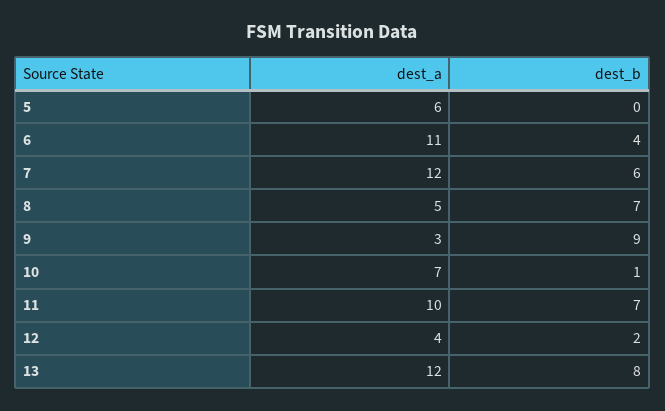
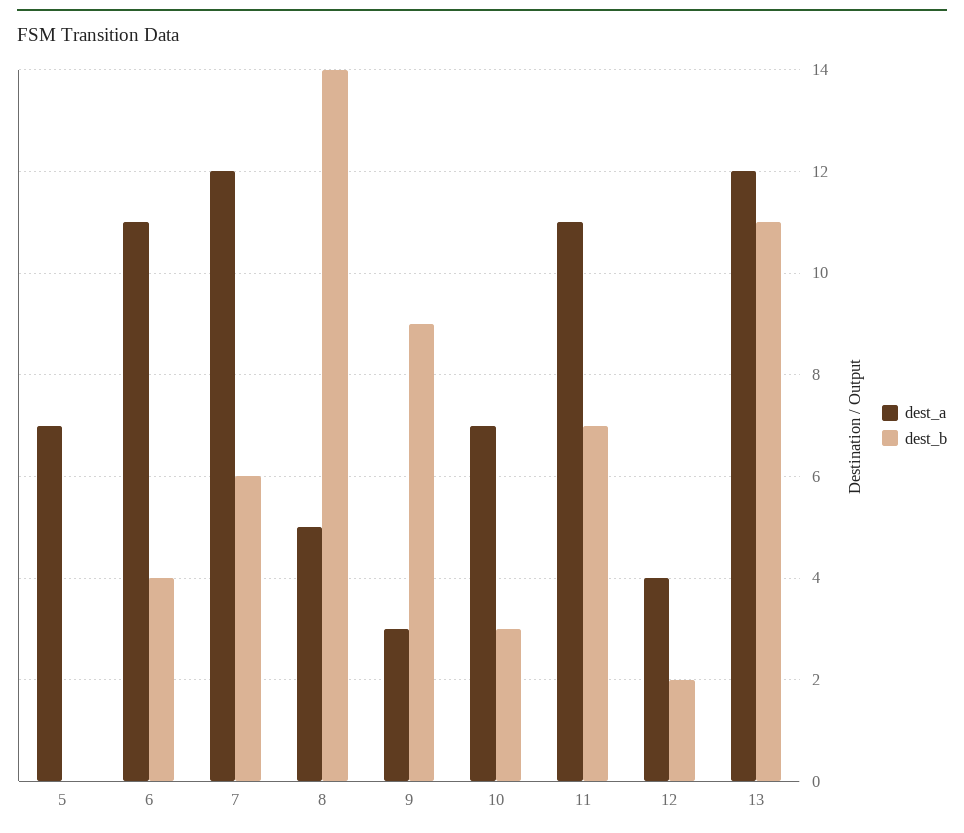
dest_a, 5: 6 -> 7
dest_b, 8: 7 -> 14
dest_b, 10: 1 -> 3
dest_a, 11: 10 -> 11
dest_b, 13: 8 -> 11

